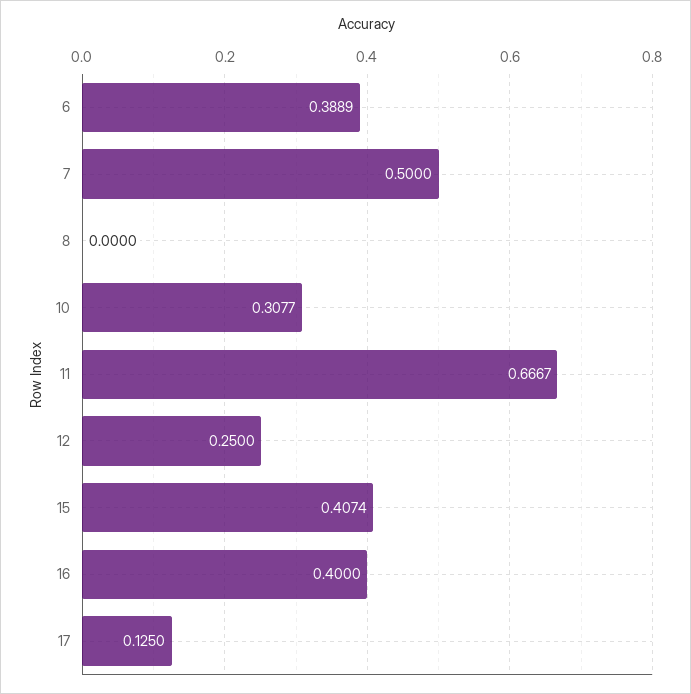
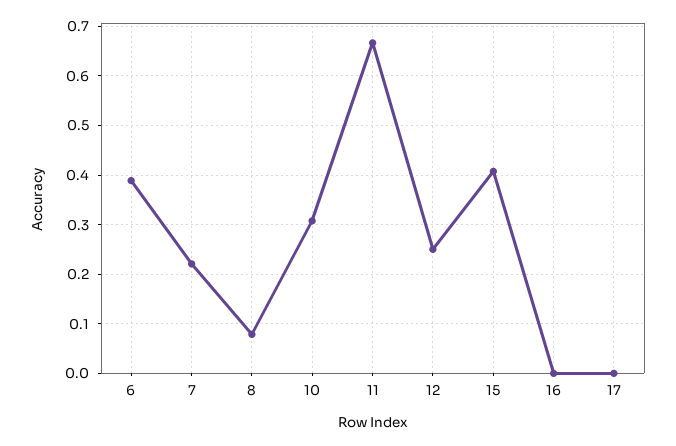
7: 0.5 -> 0.22
8: 0 -> 0.08
16: 0.4 -> 0
17: 0.125 -> 0

